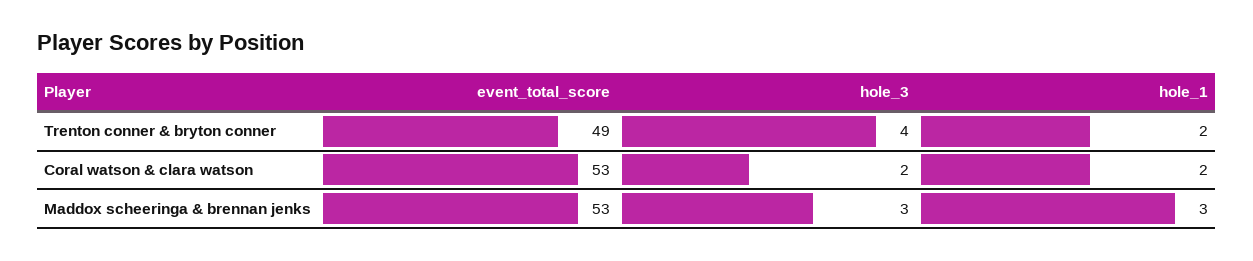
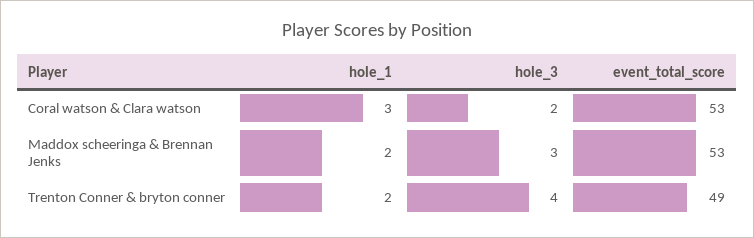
hole_1, Coral watson & clara watson: 2 -> 3
hole_1, Maddox scheeringa & brennan jenks: 3 -> 2

